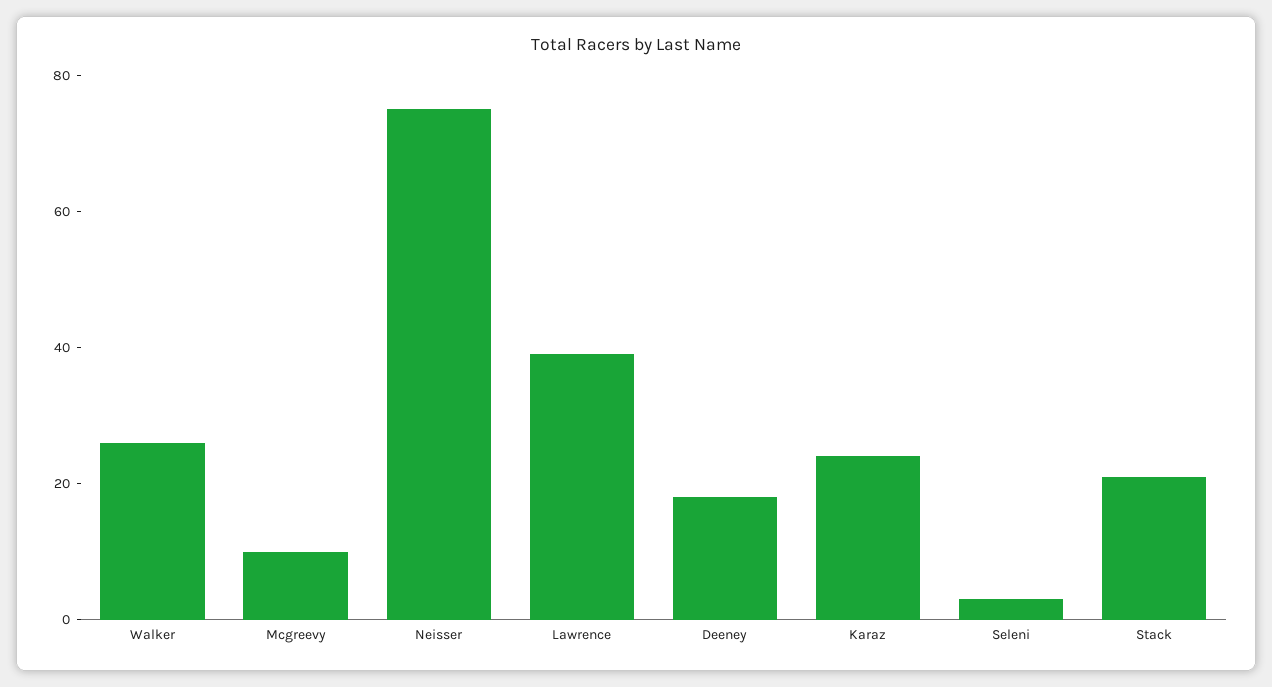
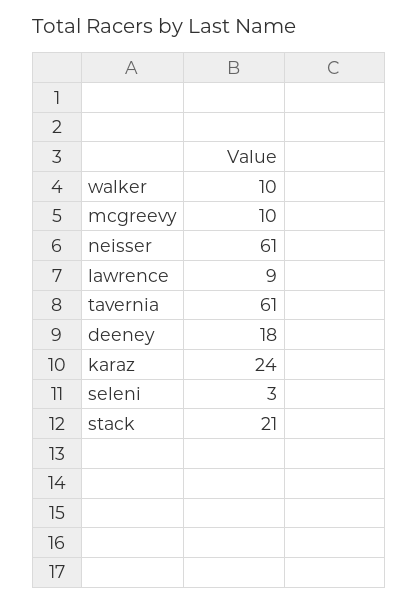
Walker: 25 -> 10
Neisser: 75 -> 61
Lawrence: 40 -> 9
tavernia: none -> 61

